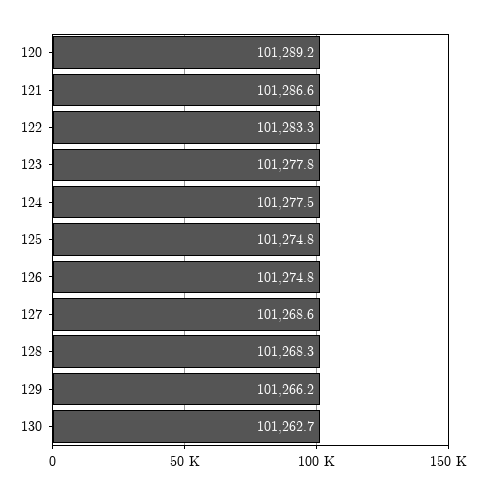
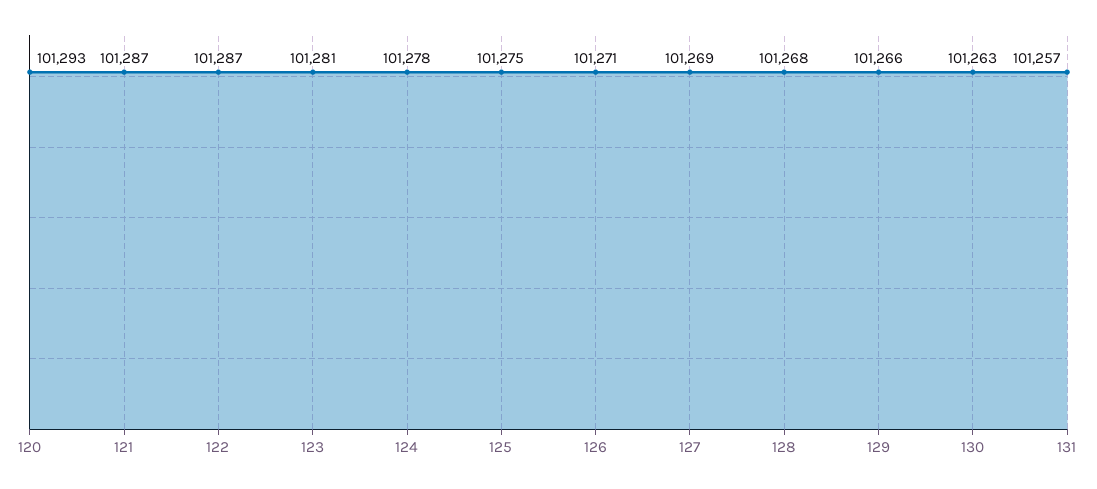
120: 101289.2 -> 101293
122: 101283.3 -> 101287
123: 101277.8 -> 101281
126: 101274.8 -> 101271
131: none -> 101257

